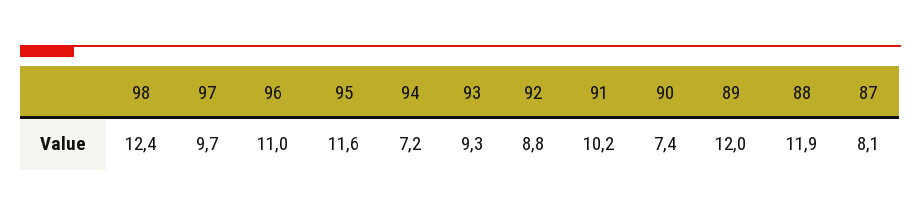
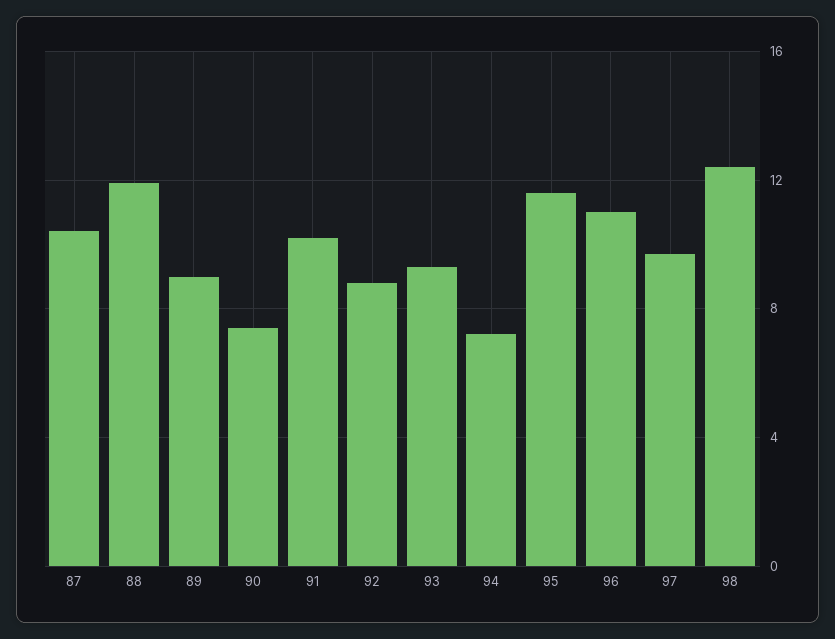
89: 12 -> 9
87: 8.1 -> 10.5

